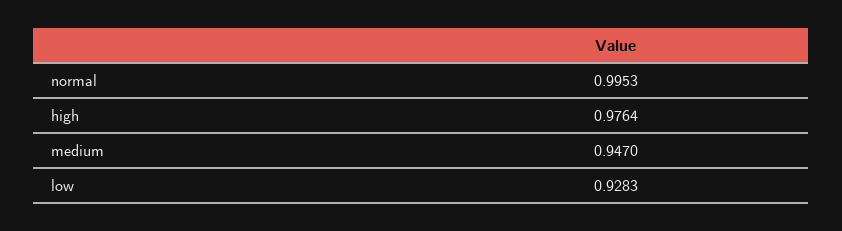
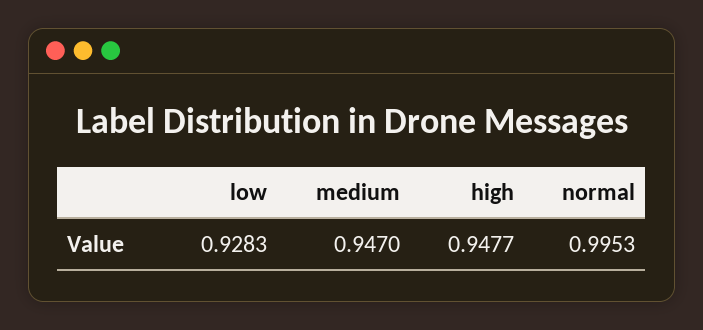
high: 0.9764 -> 0.9477

